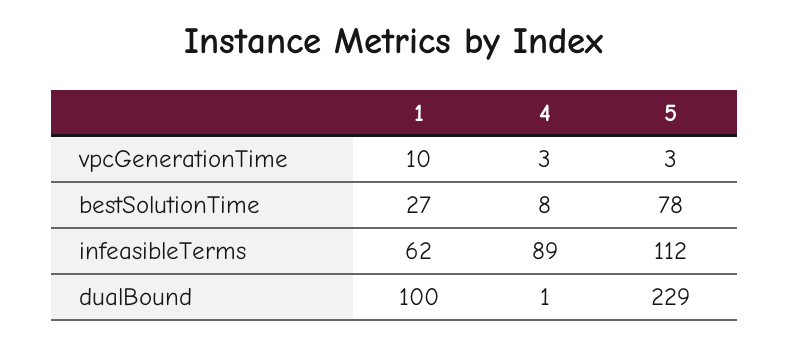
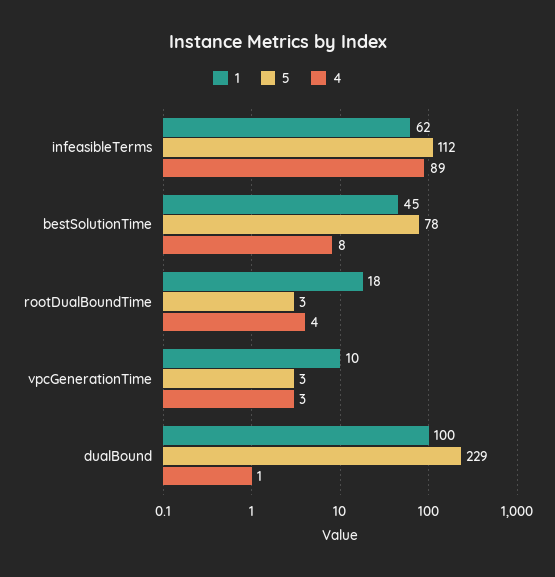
1, bestSolutionTime: 27 -> 45
1, rootDualBoundTime: none -> 18
5, rootDualBoundTime: none -> 3
4, rootDualBoundTime: none -> 4

